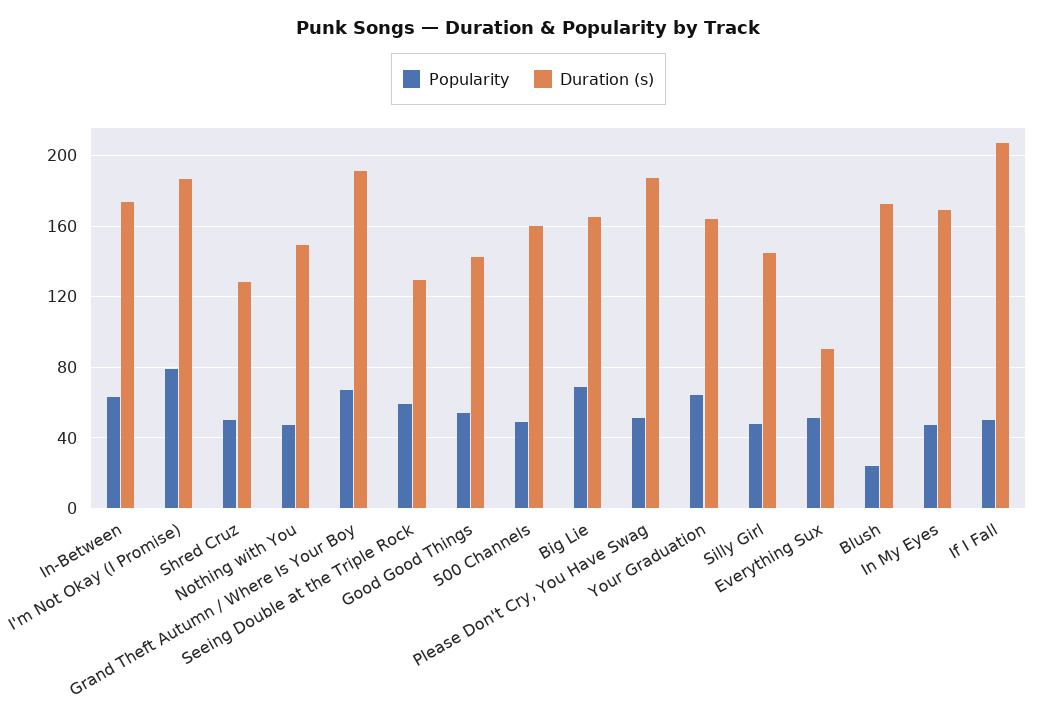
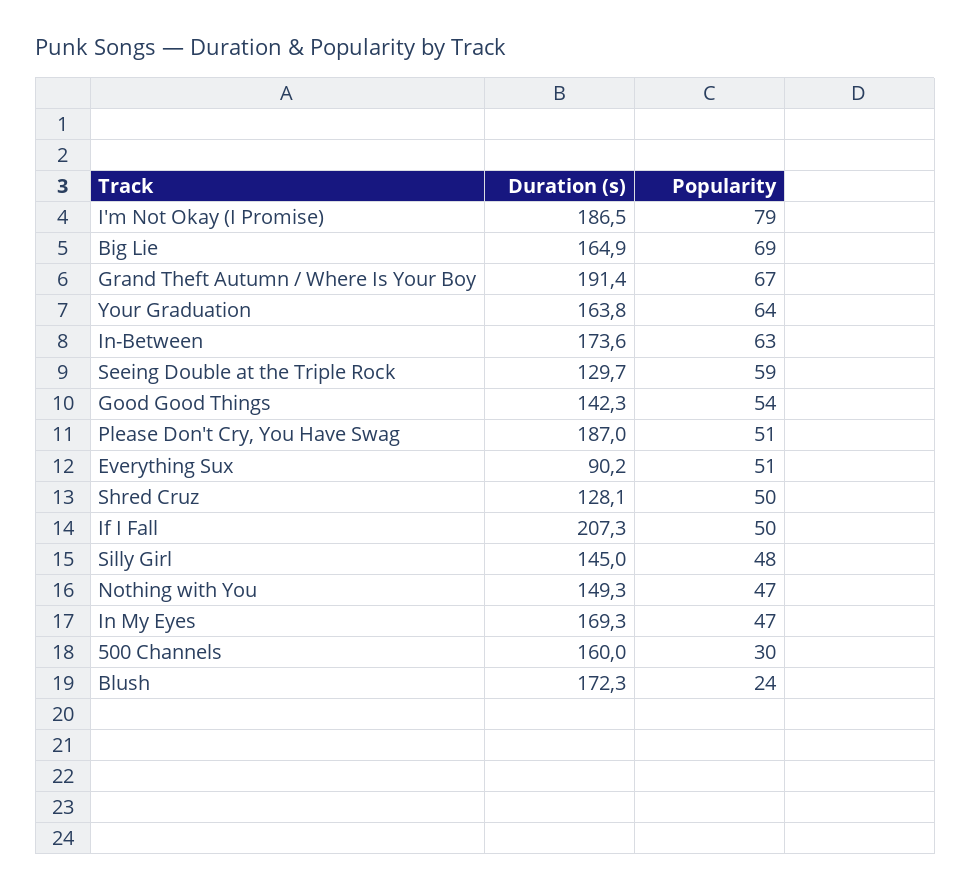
Popularity, 500 Channels: 50 -> 30

